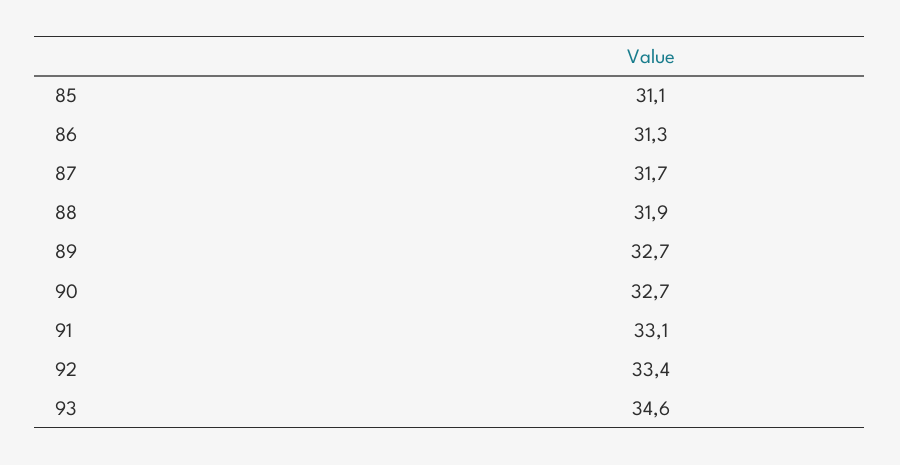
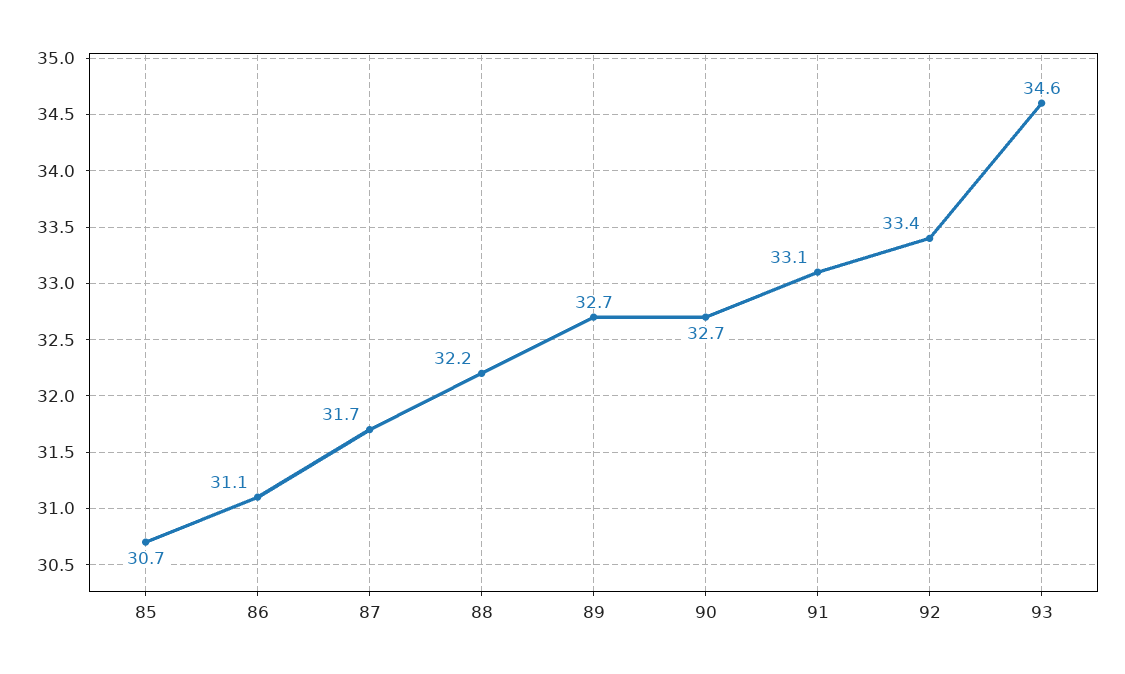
85: 31.1 -> 30.7
86: 31.3 -> 31.1
88: 31.9 -> 32.2

